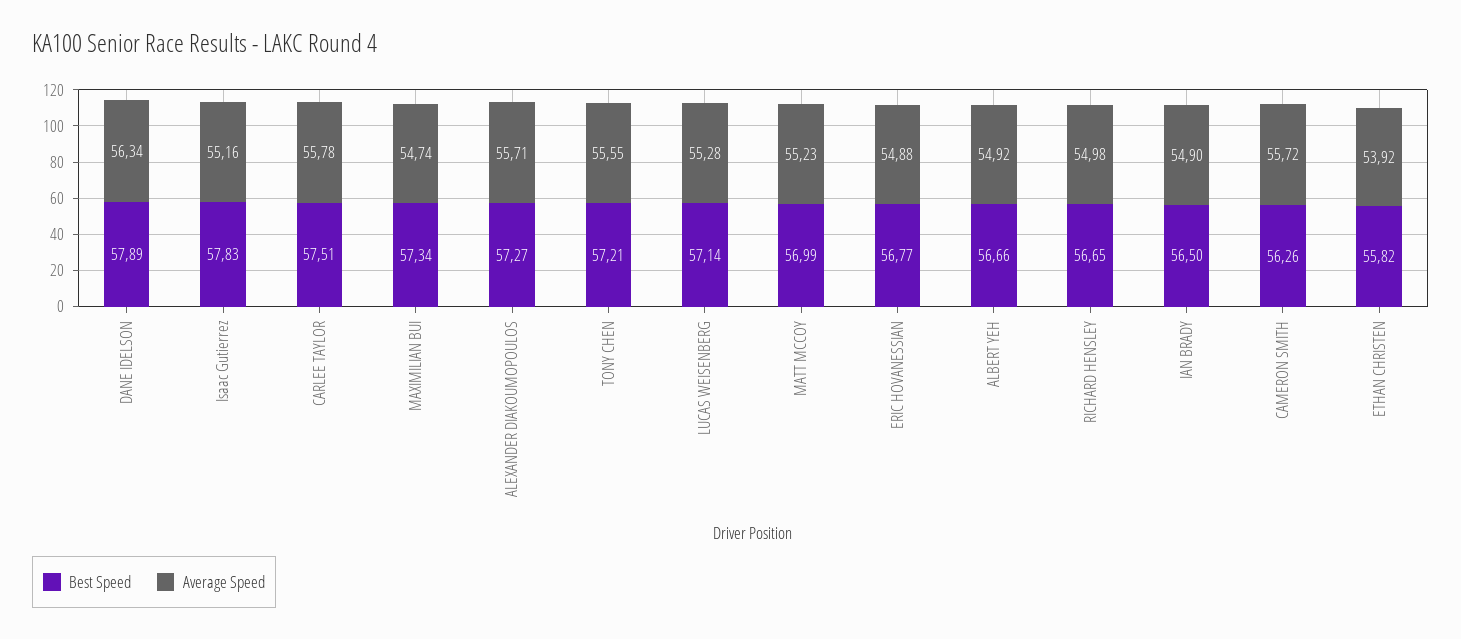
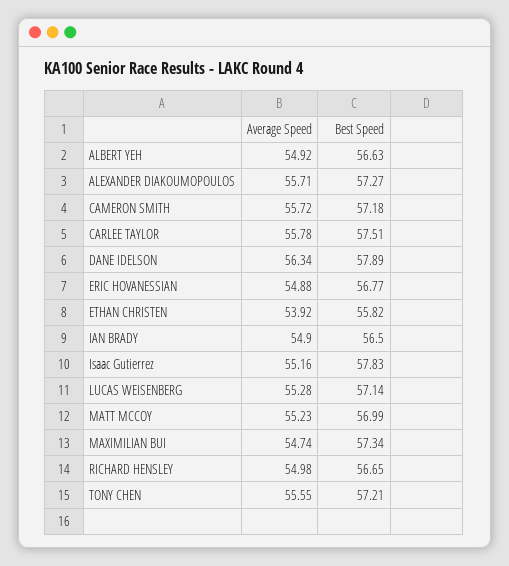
Best Speed, ALBERT YEH: 56.66 -> 56.63
Best Speed, CAMERON SMITH: 56.26 -> 57.18

